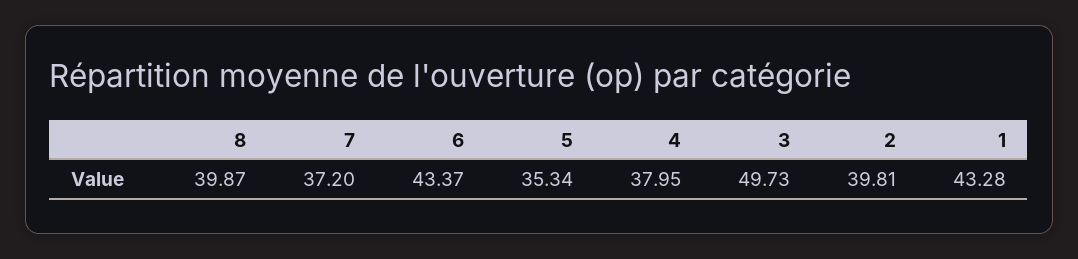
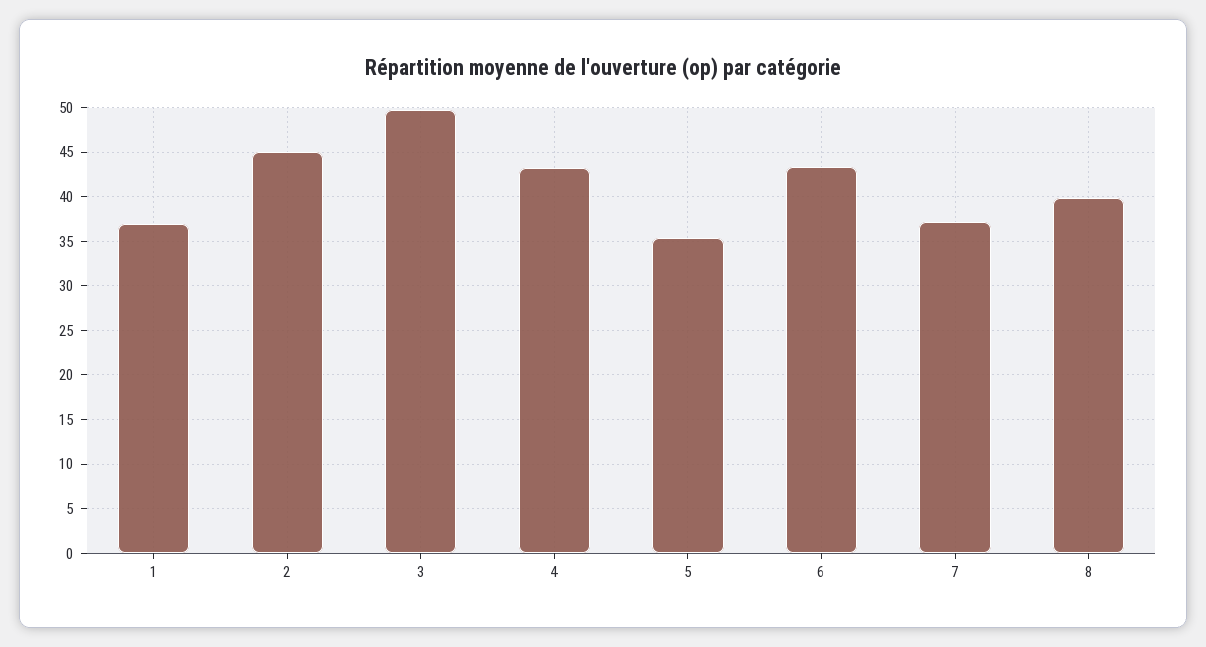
4: 37.95 -> 43
2: 39.81 -> 45
1: 43.28 -> 37

